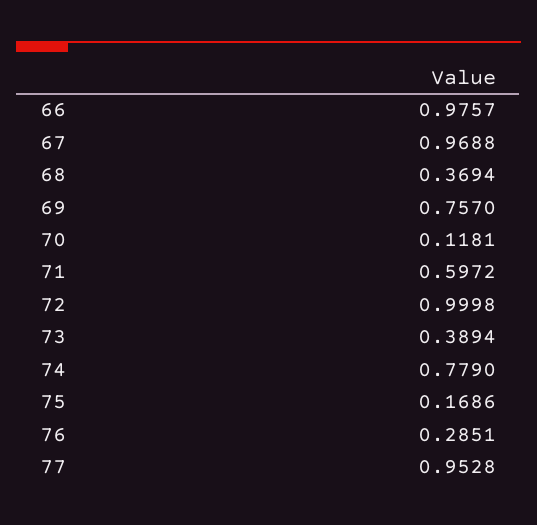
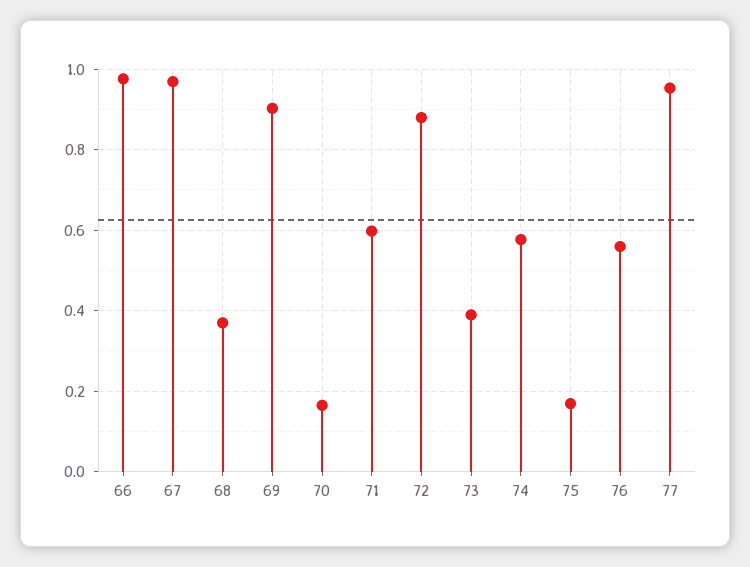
69: 0.757 -> 0.9
70: 0.1181 -> 0.16
72: 0.9998 -> 0.88
74: 0.779 -> 0.58
76: 0.2851 -> 0.56

